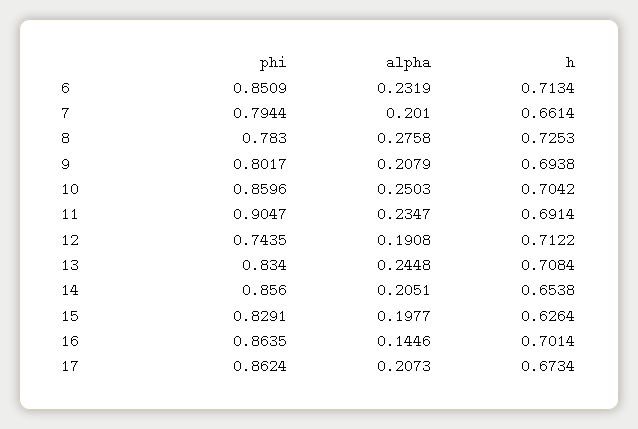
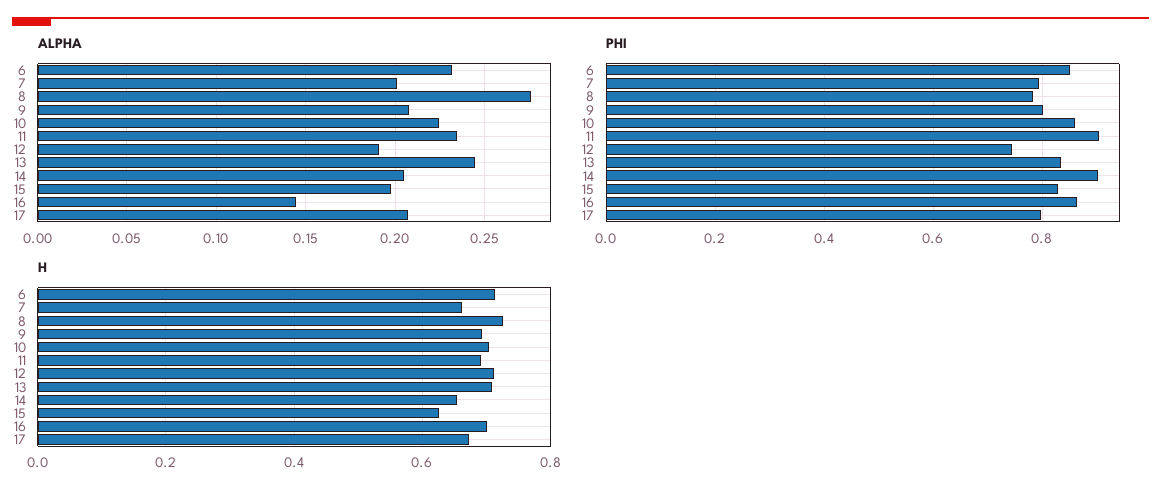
alpha, 10: 0.2503 -> 0.225
phi, 14: 0.856 -> 0.9
phi, 17: 0.8624 -> 0.8

